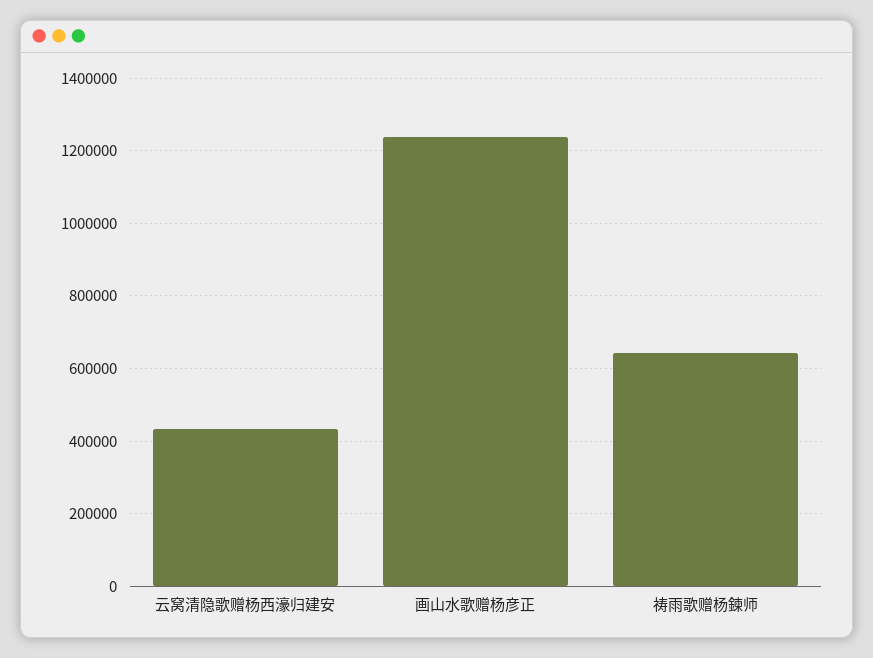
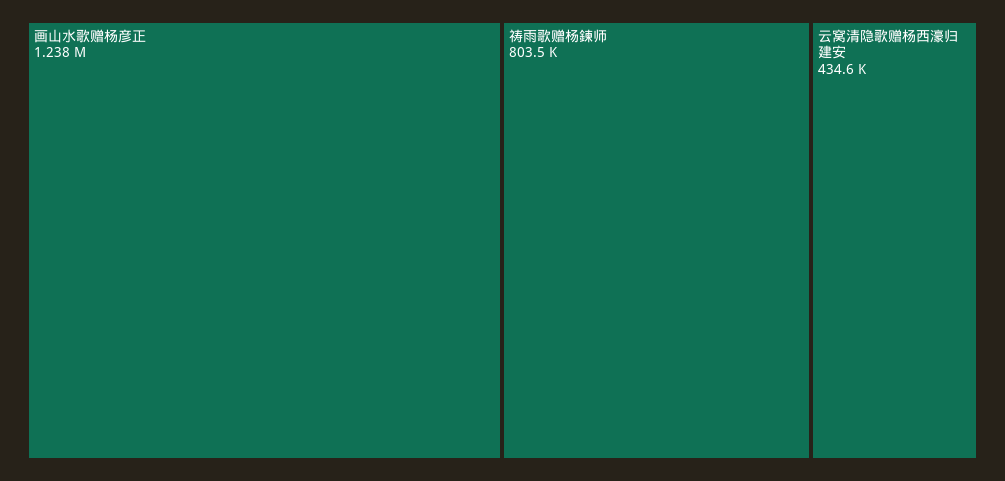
祷雨歌赠杨鍊师: 640000 -> 803500

